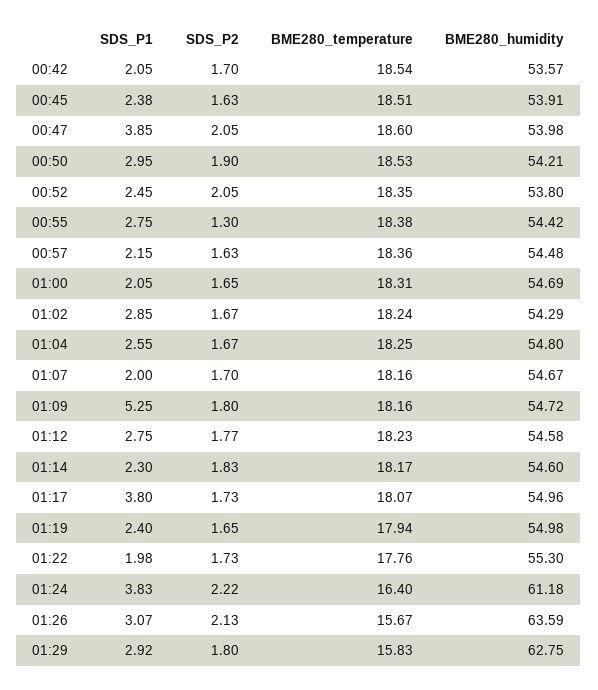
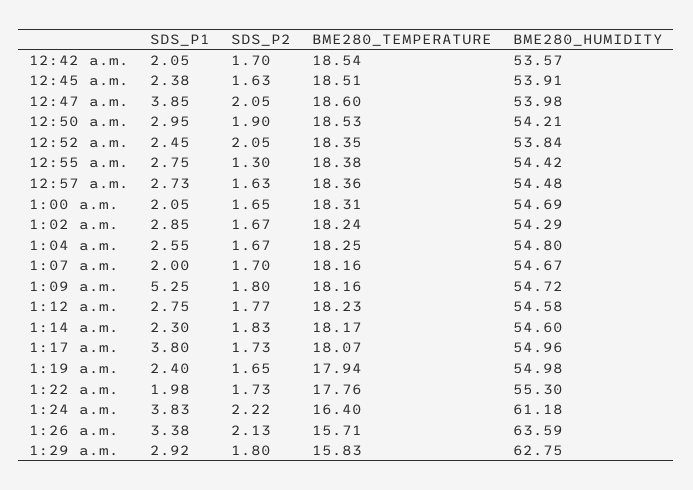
BME280_humidity, 00:52: 53.8 -> 53.84
SDS_P1, 00:57: 2.15 -> 2.73
SDS_P1, 01:26: 3.07 -> 3.38
BME280_temperature, 01:26: 15.67 -> 15.71

